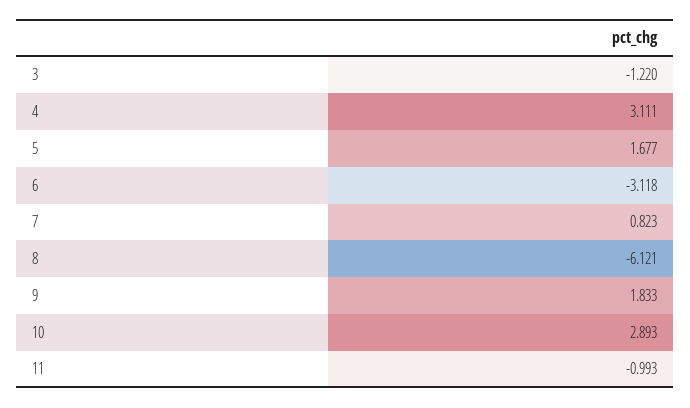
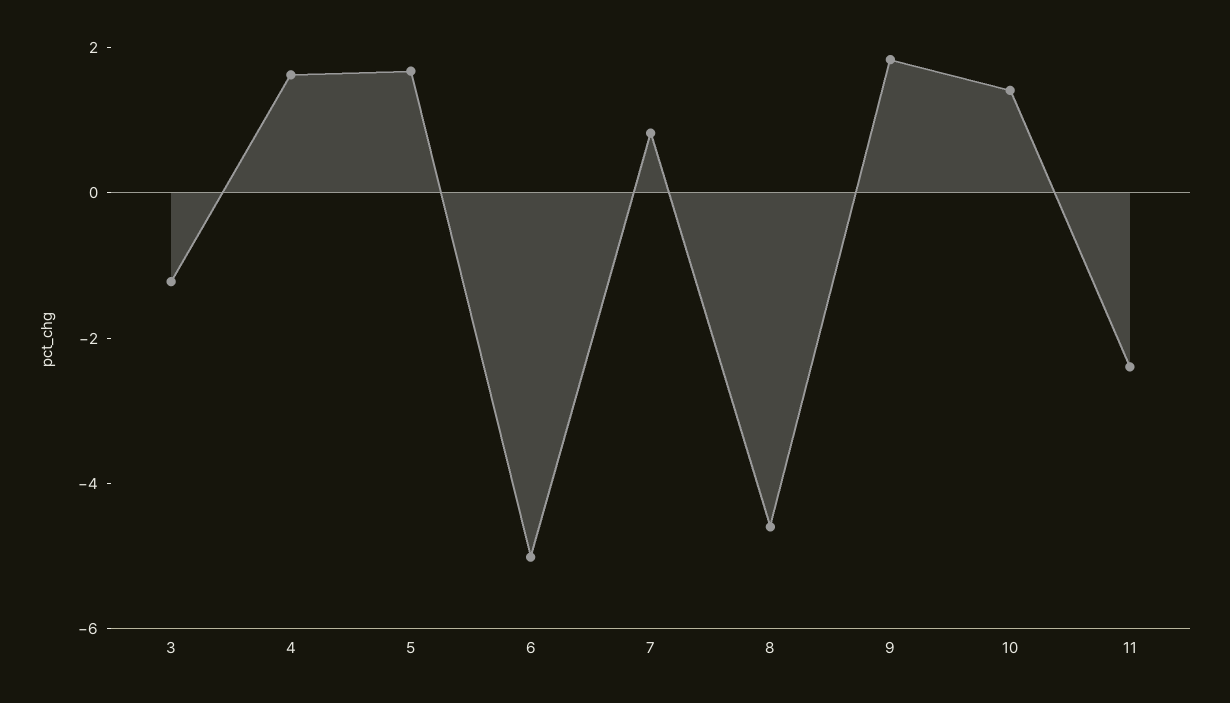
4: 3.111 -> 1.5
6: -3.118 -> -5
8: -6.121 -> -4.5
10: 2.893 -> 1.5
11: -0.993 -> -2.5

